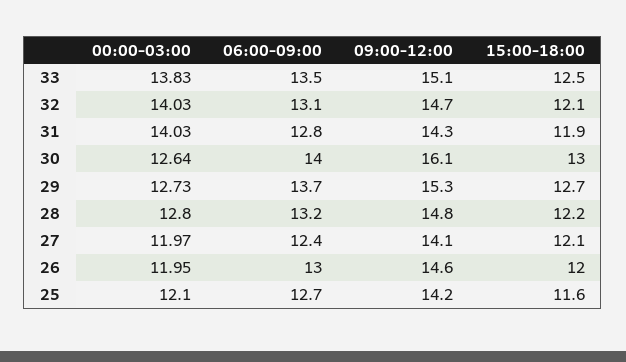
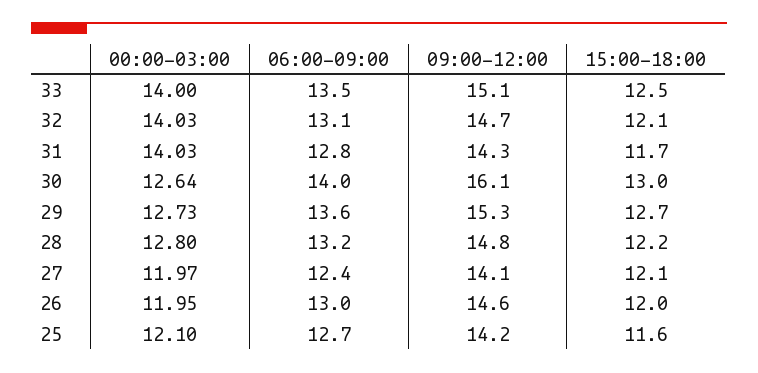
00:00-03:00, 33: 13.83 -> 14
15:00-18:00, 31: 11.9 -> 11.7
06:00-09:00, 29: 13.7 -> 13.6

